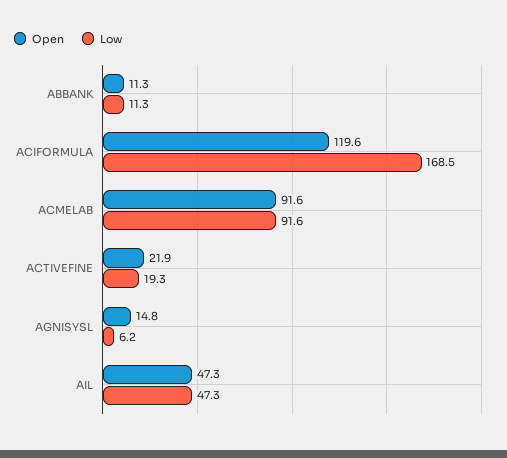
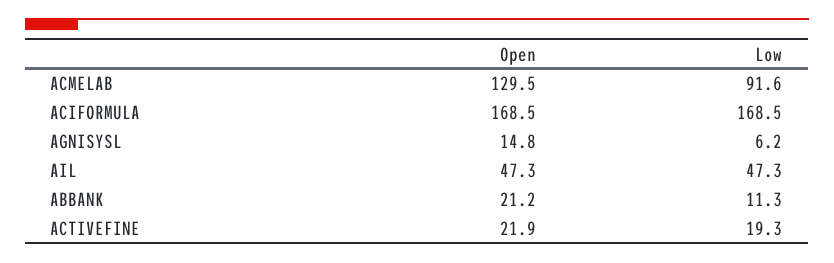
Open, ABBANK: 11.3 -> 21.2
Open, ACIFORMULA: 119.6 -> 168.5
Open, ACMELAB: 91.6 -> 129.5

